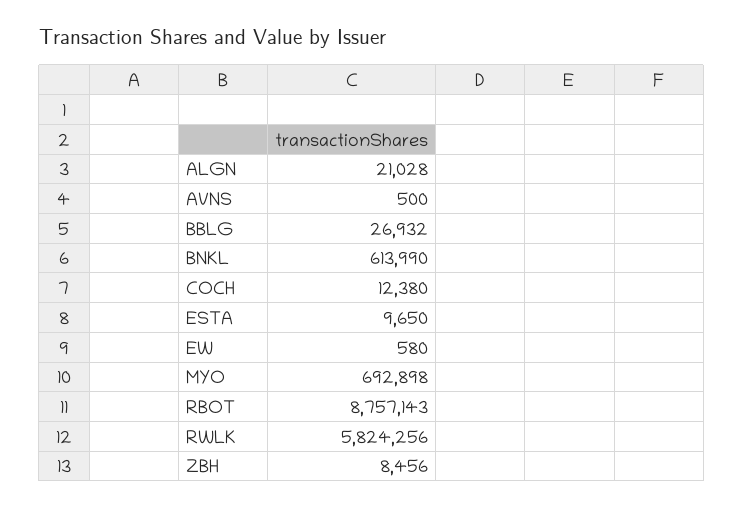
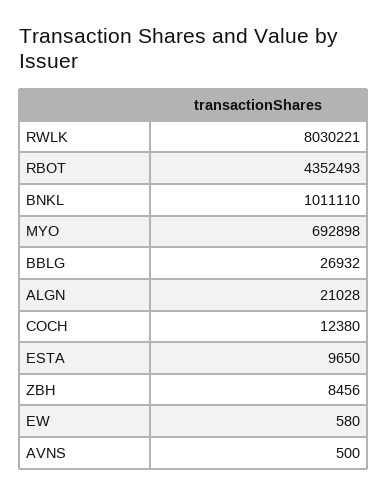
BNKL: 613990 -> 1011110
RBOT: 8757143 -> 4352493
RWLK: 5824256 -> 8030221

